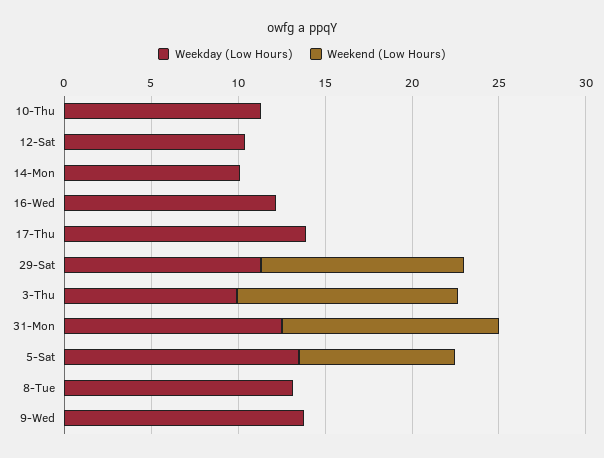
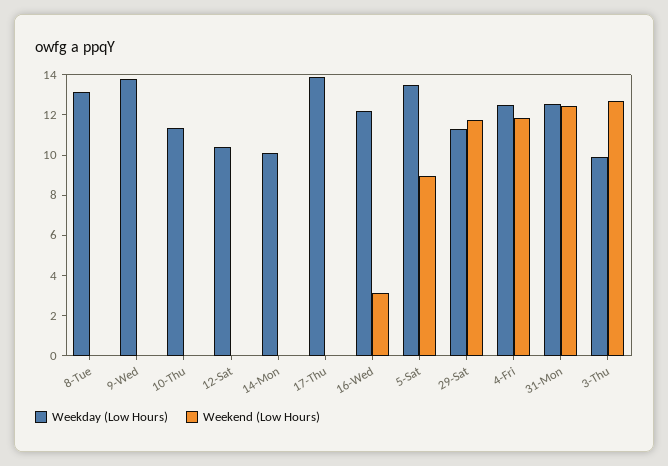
Weekend (Low Hours), 16-Wed: 0 -> 3
Weekday (Low Hours), 4-Fri: none -> 12.5
Weekend (Low Hours), 4-Fri: none -> 12

